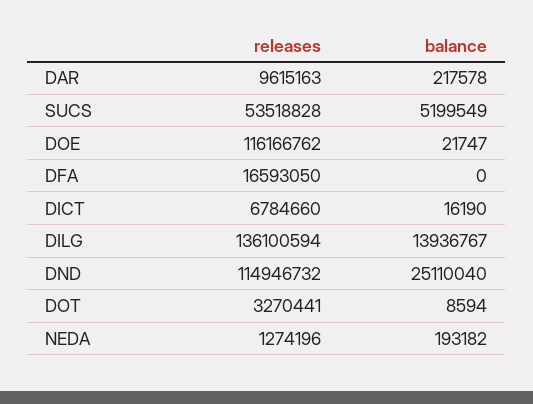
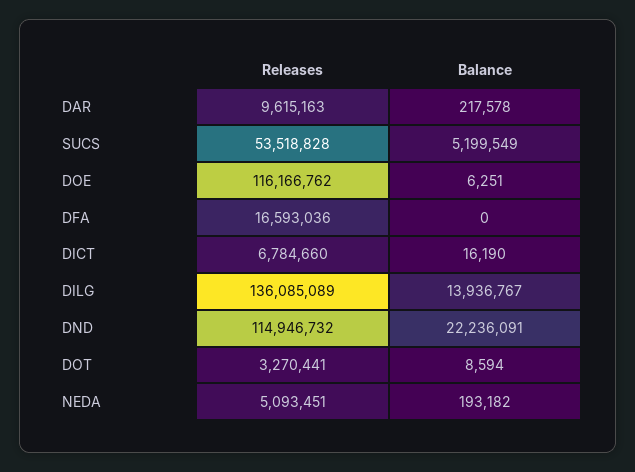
balance, DOE: 21747 -> 6251
releases, DFA: 16593050 -> 16593036
releases, DILG: 136100594 -> 136085089
balance, DND: 25110040 -> 22236091
releases, NEDA: 1274196 -> 5093451

